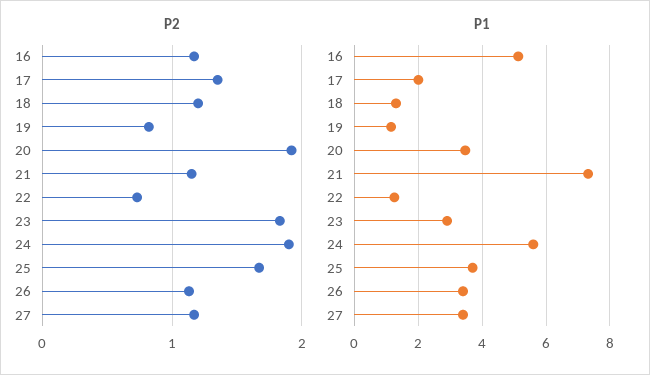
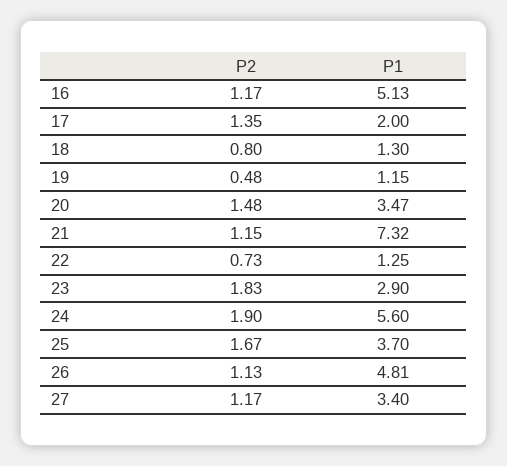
P2, 18: 1.2 -> 0.8
P2, 19: 0.8 -> 0.48
P2, 20: 1.9 -> 1.48
P1, 26: 3.4 -> 4.81

